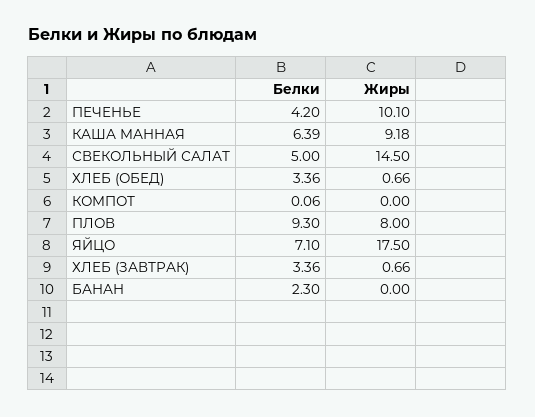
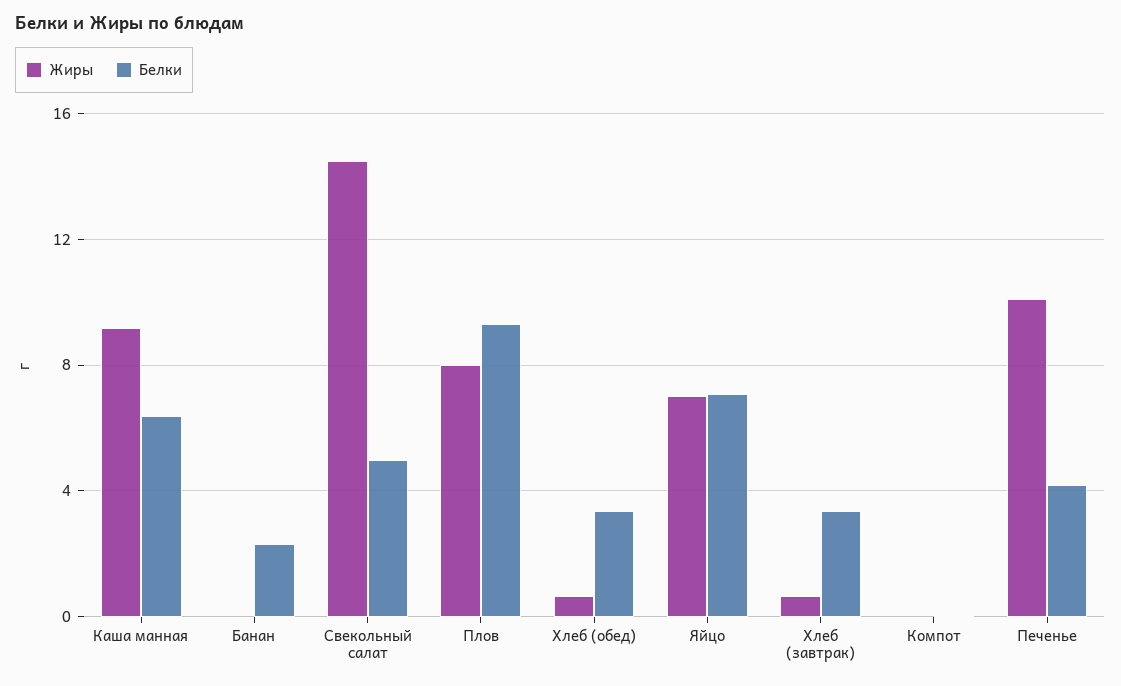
Жиры, ЯЙЦО: 17.5 -> 7

